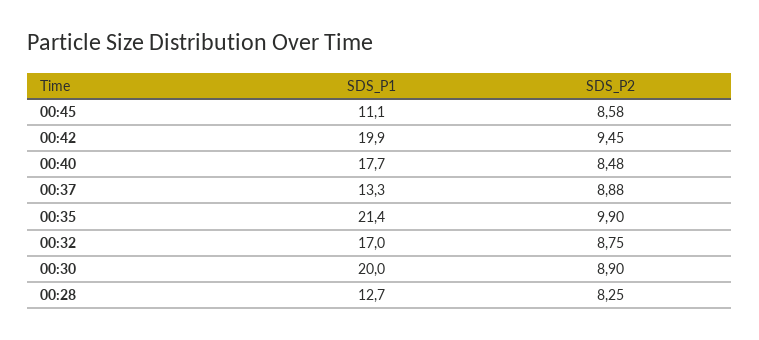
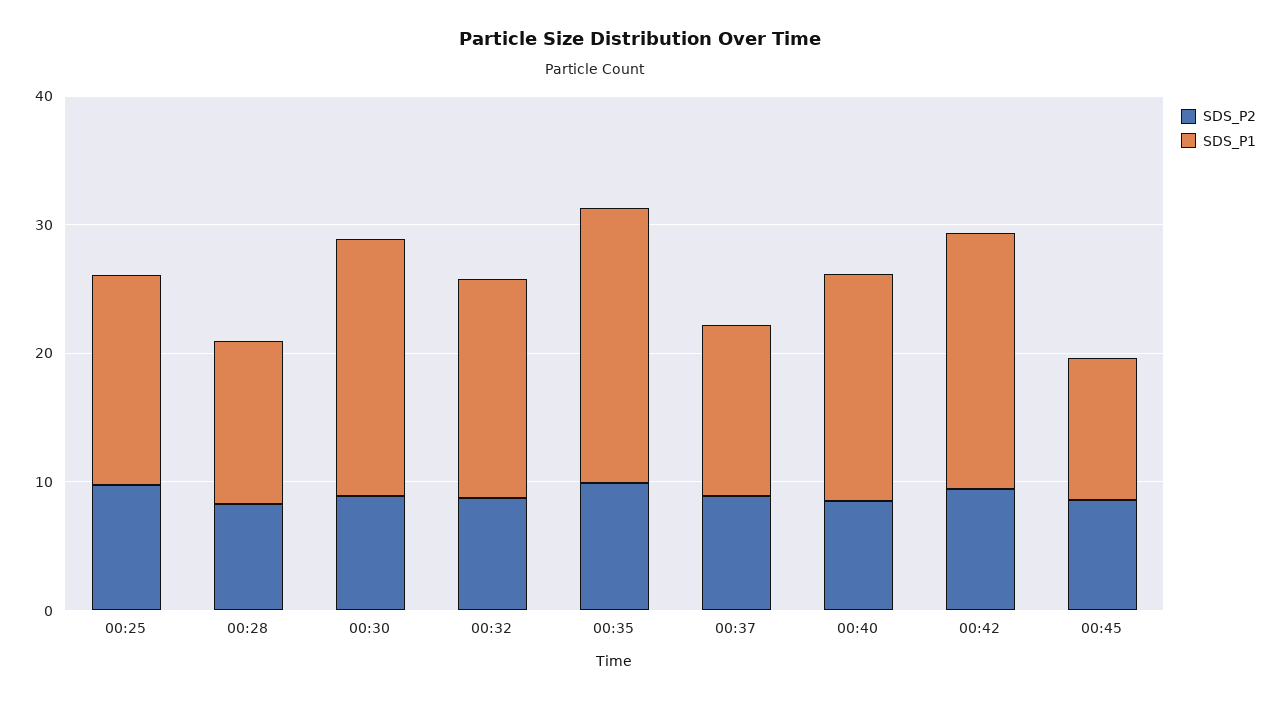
SDS_P2, 00:25: none -> 10
SDS_P1, 00:25: none -> 16

